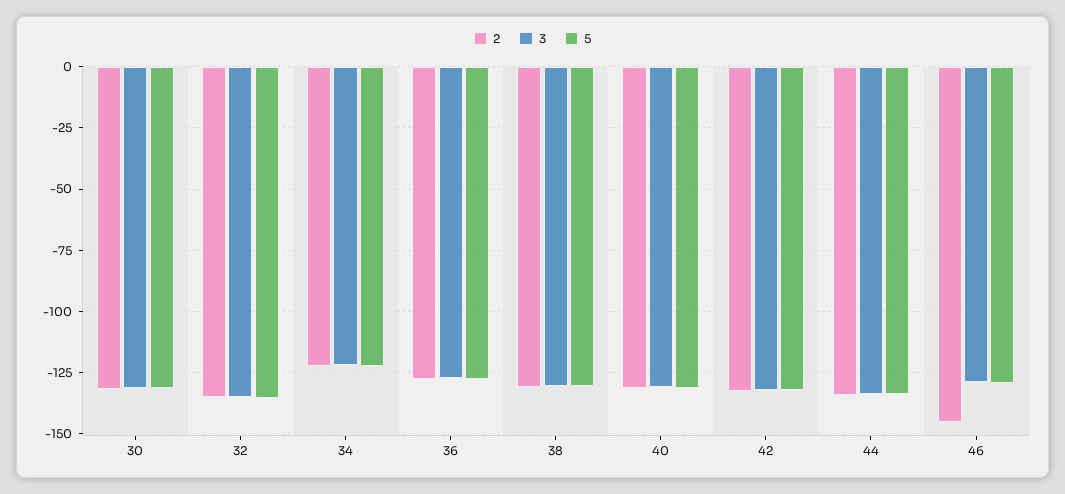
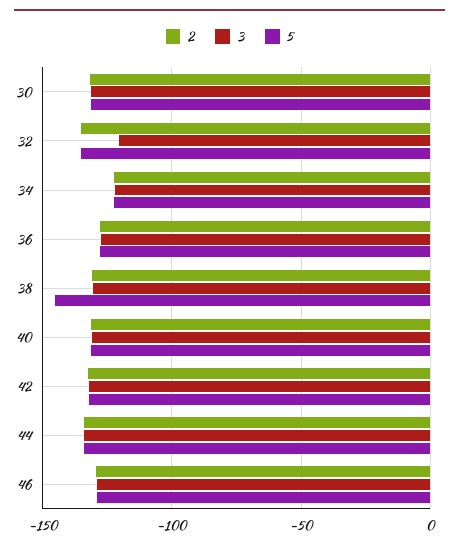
3, 32: -135 -> -120
5, 38: -130 -> -145
2, 46: -145 -> -130

